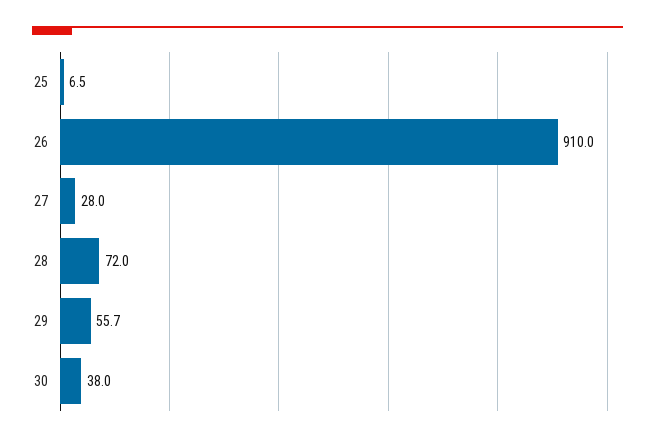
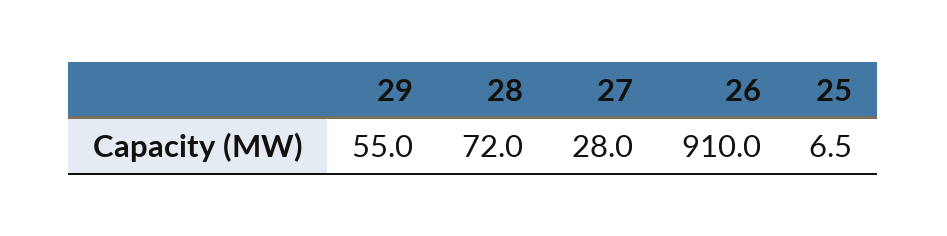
29: 55.7 -> 55
30: 38 -> none

